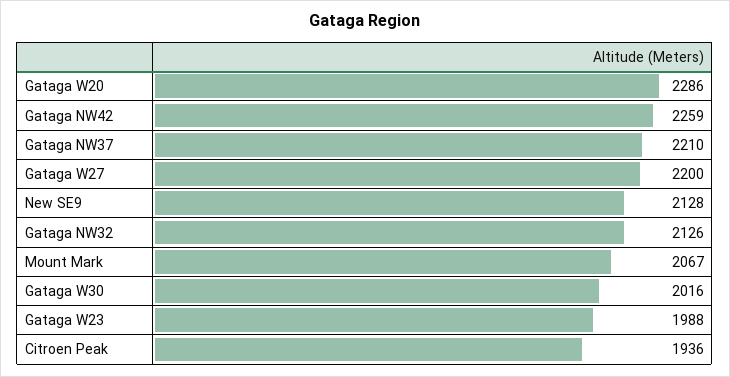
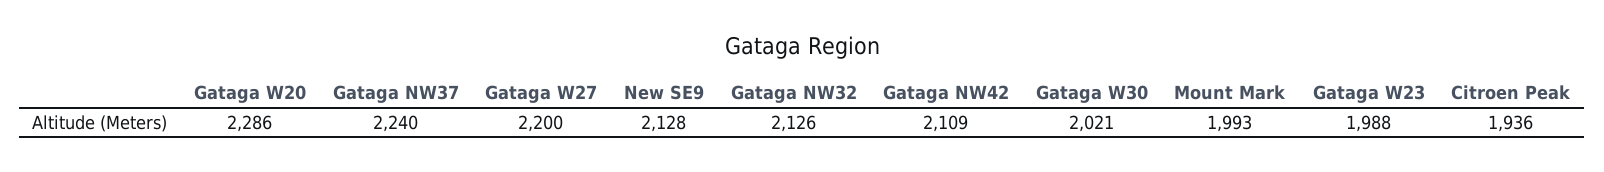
Gataga NW42: 2259 -> 2109
Gataga NW37: 2210 -> 2240
Mount Mark: 2067 -> 1993
Gataga W30: 2016 -> 2021

